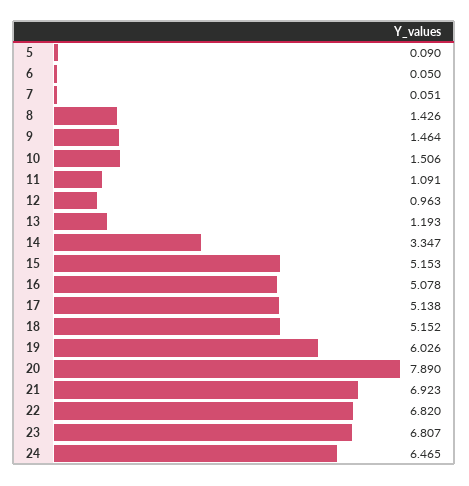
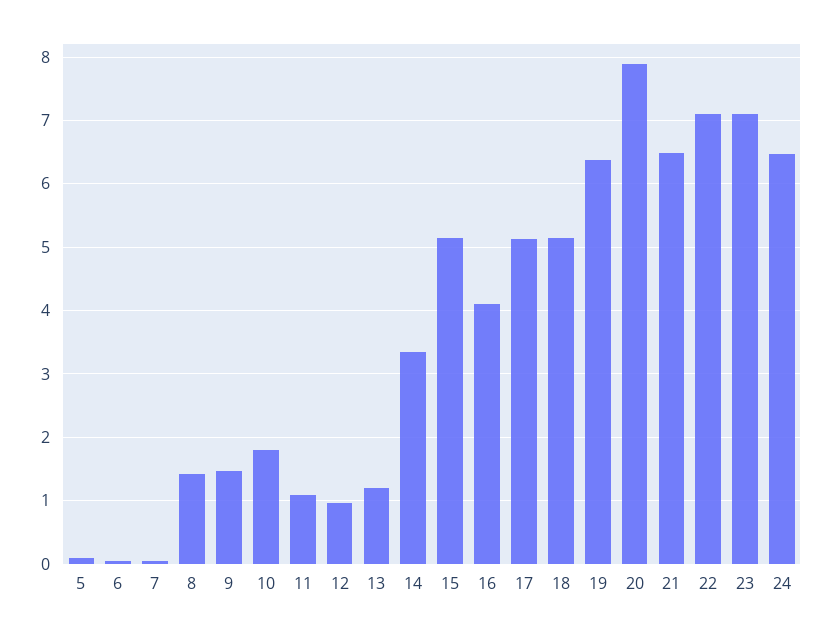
10: 1.506 -> 1.8
16: 5.078 -> 4.1
19: 6.026 -> 6.4
21: 6.923 -> 6.5
22: 6.82 -> 7.1
23: 6.807 -> 7.1

